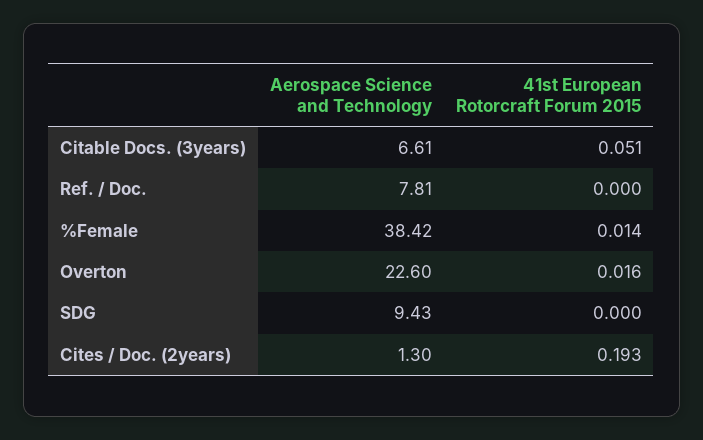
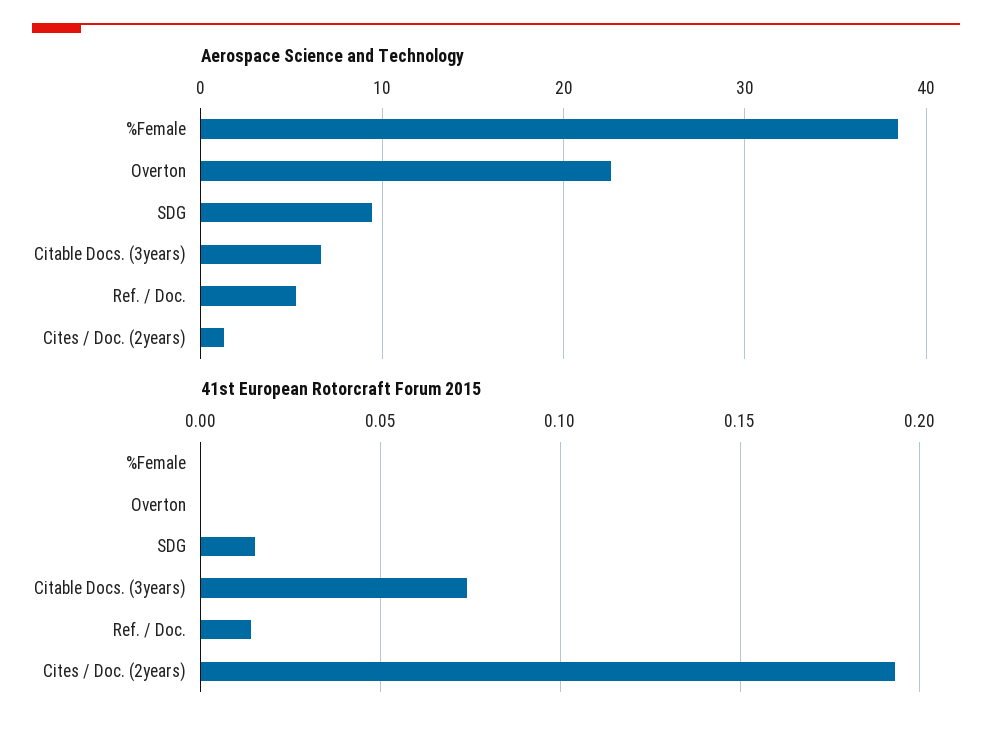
41st European Rotorcraft Forum 2015, Citable Docs. (3years): 0.051 -> 0.075
Aerospace Science and Technology, Ref. / Doc.: 7.81 -> 5
41st European Rotorcraft Forum 2015, Ref. / Doc.: 0 -> 0.015
41st European Rotorcraft Forum 2015, %Female: 0.014 -> 0
41st European Rotorcraft Forum 2015, Overton: 0.016 -> 0
41st European Rotorcraft Forum 2015, SDG: 0 -> 0.015

